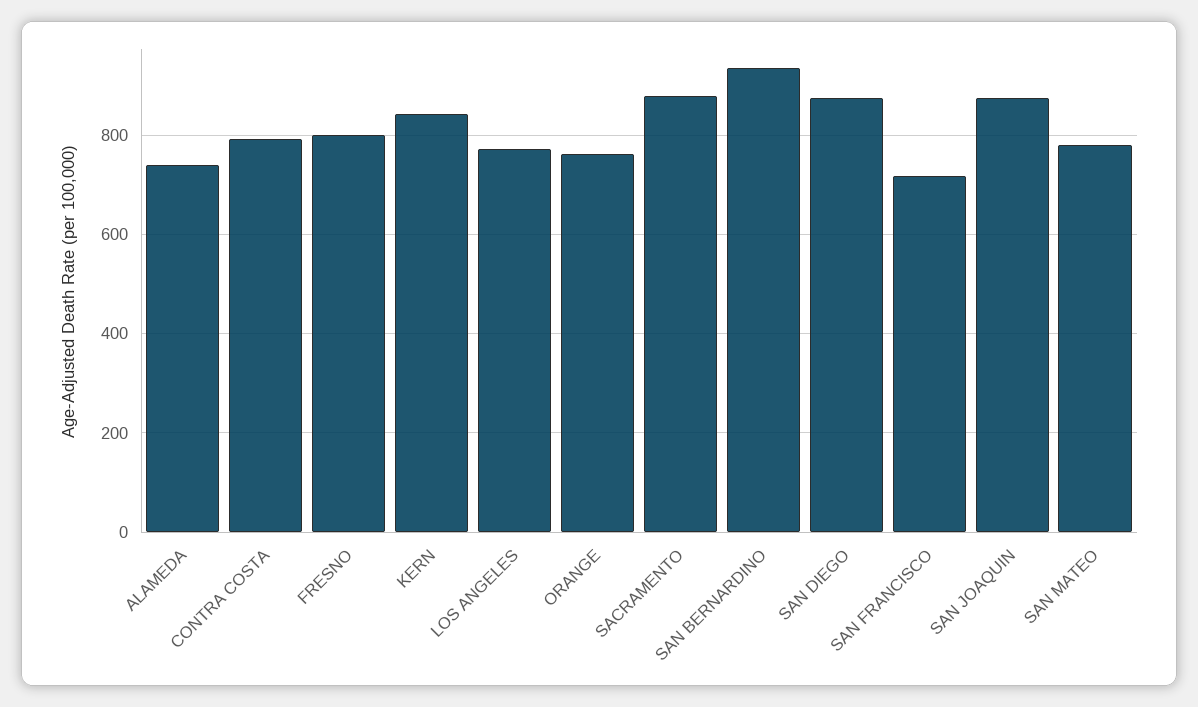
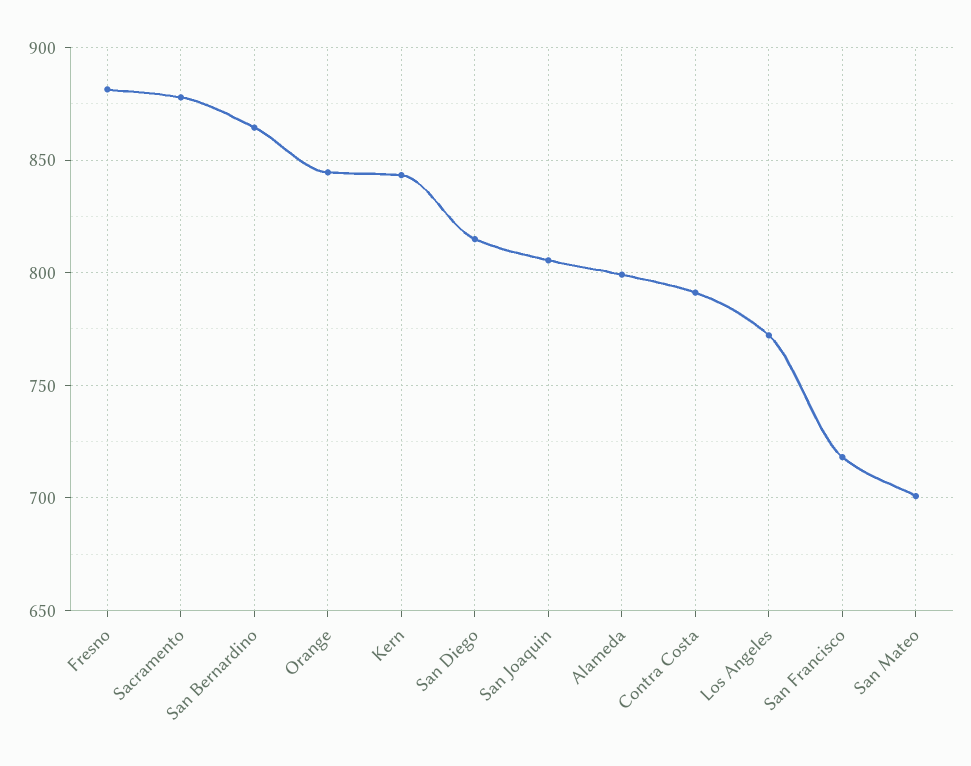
ALAMEDA: 740 -> 800
FRESNO: 800 -> 880
ORANGE: 760 -> 845
SAN BERNARDINO: 940 -> 865
SAN DIEGO: 880 -> 815
SAN JOAQUIN: 880 -> 805
SAN MATEO: 780 -> 700

